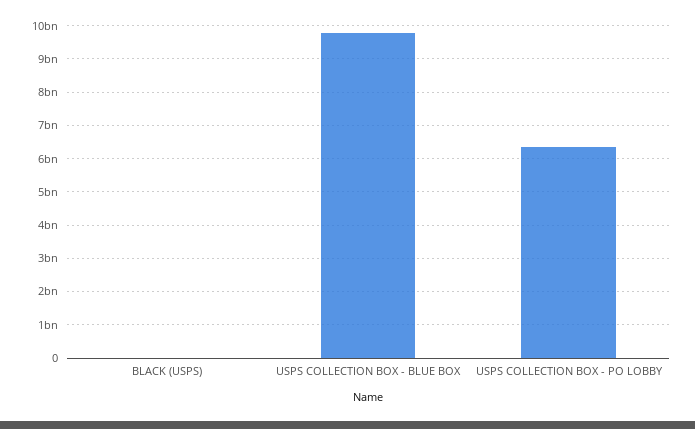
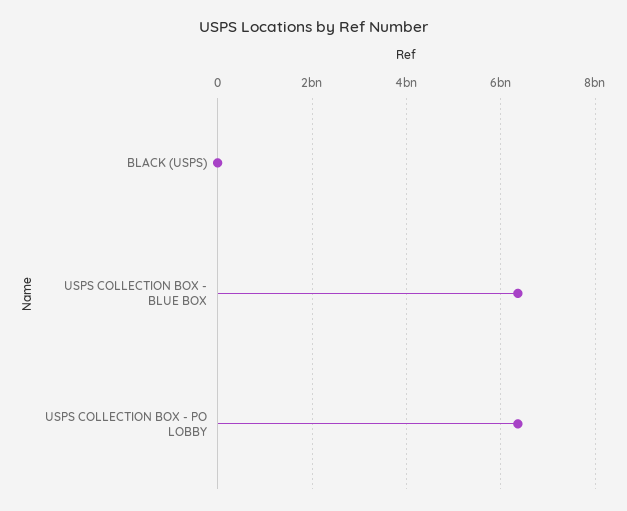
USPS COLLECTION BOX - BLUE BOX: 9800000000 -> 6400000000

